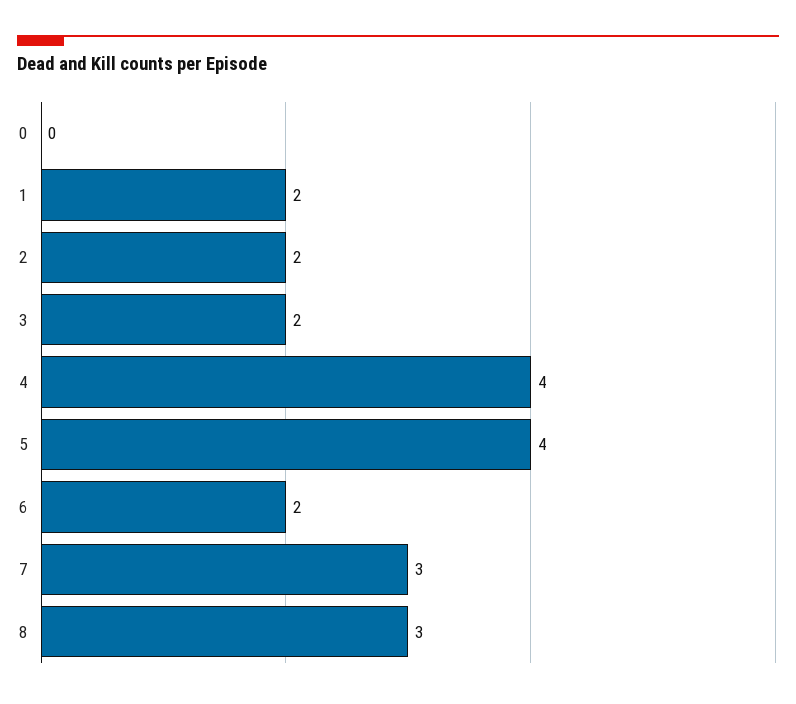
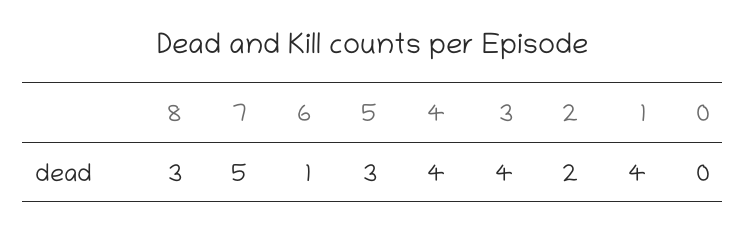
1: 2 -> 4
3: 2 -> 4
5: 4 -> 3
6: 2 -> 1
7: 3 -> 5

